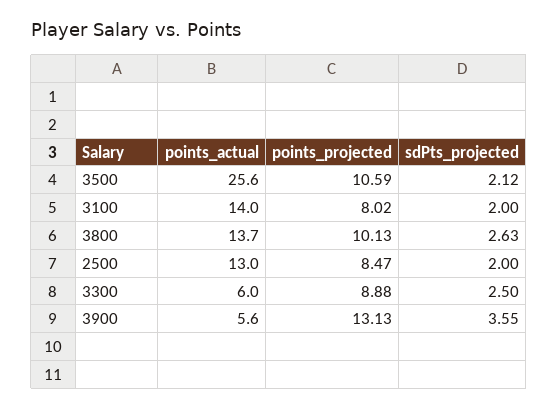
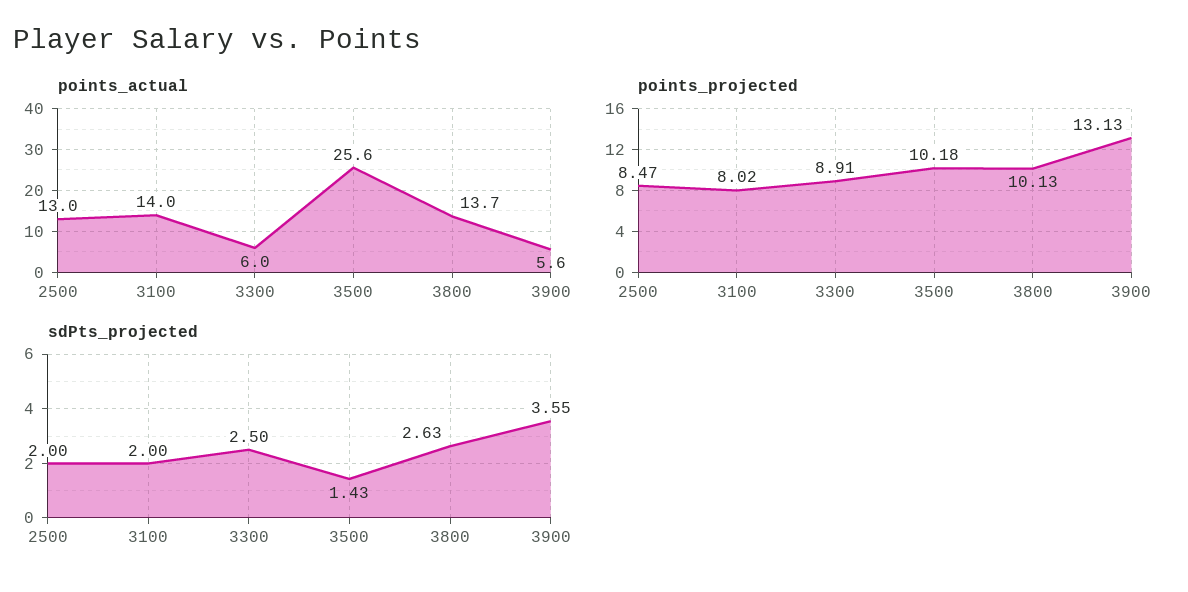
points_projected, 3500: 10.59 -> 10.18
sdPts_projected, 3500: 2.12 -> 1.43
points_projected, 3300: 8.88 -> 8.91

